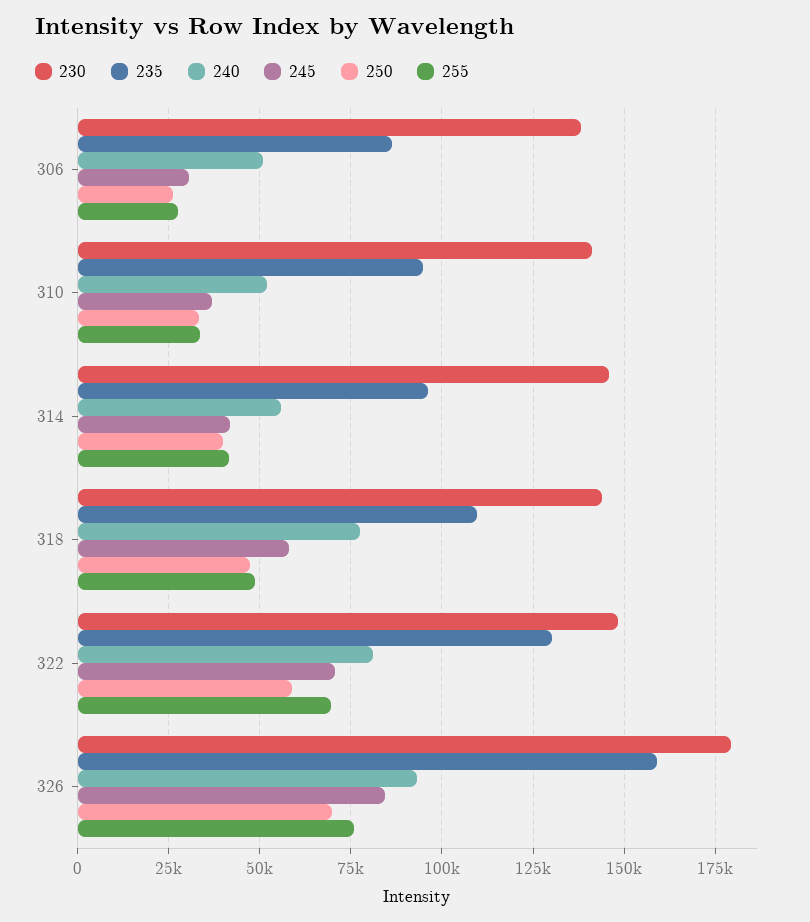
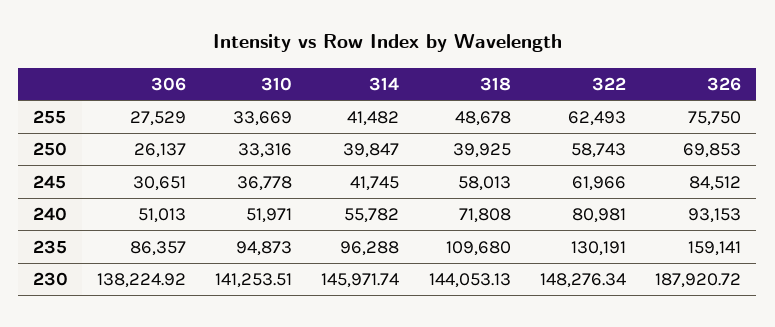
240, 318: 77500 -> 71808
250, 318: 47500 -> 39925
245, 322: 70000 -> 61966
255, 322: 70000 -> 62493
230, 326: 180000 -> 187920.72

